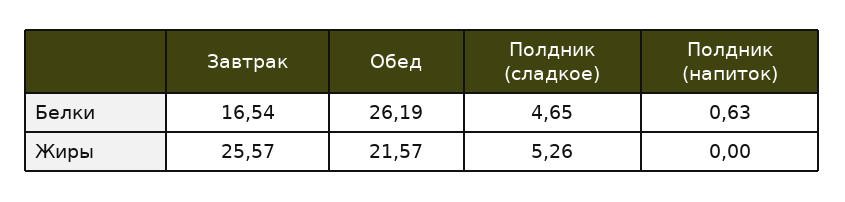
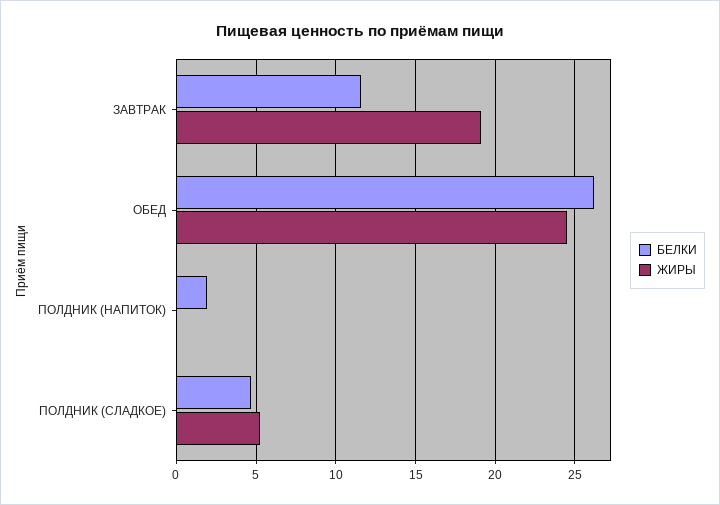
Белки, Завтрак: 16.54 -> 11.5
Белки, Полдник (напиток): 0.63 -> 2
Жиры, Завтрак: 25.57 -> 19
Жиры, Обед: 21.57 -> 24.5

